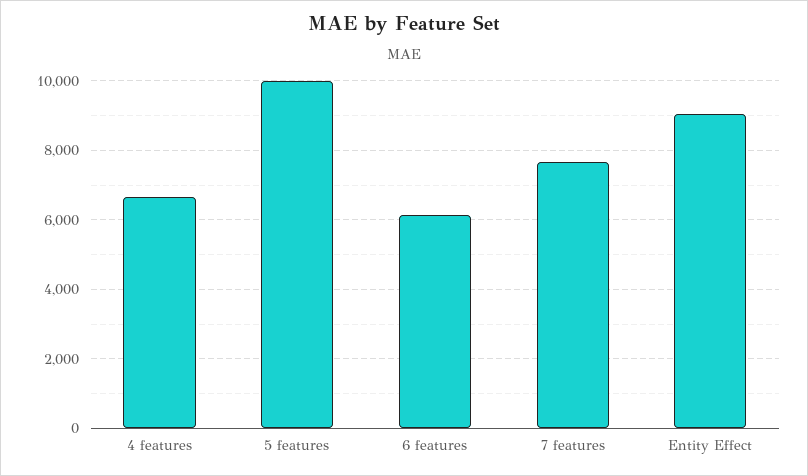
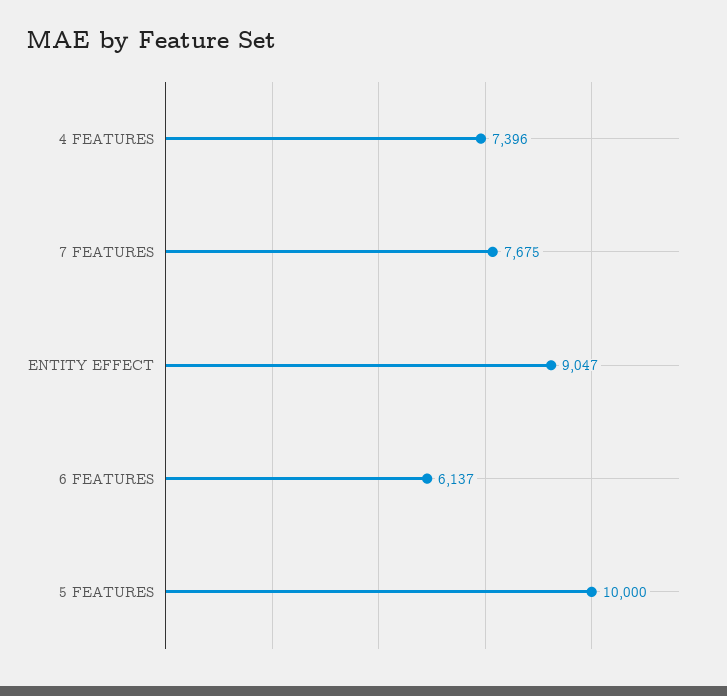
4 features: 6600 -> 7396

